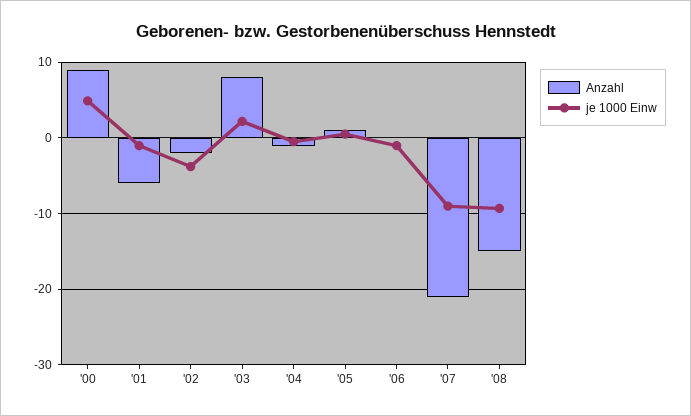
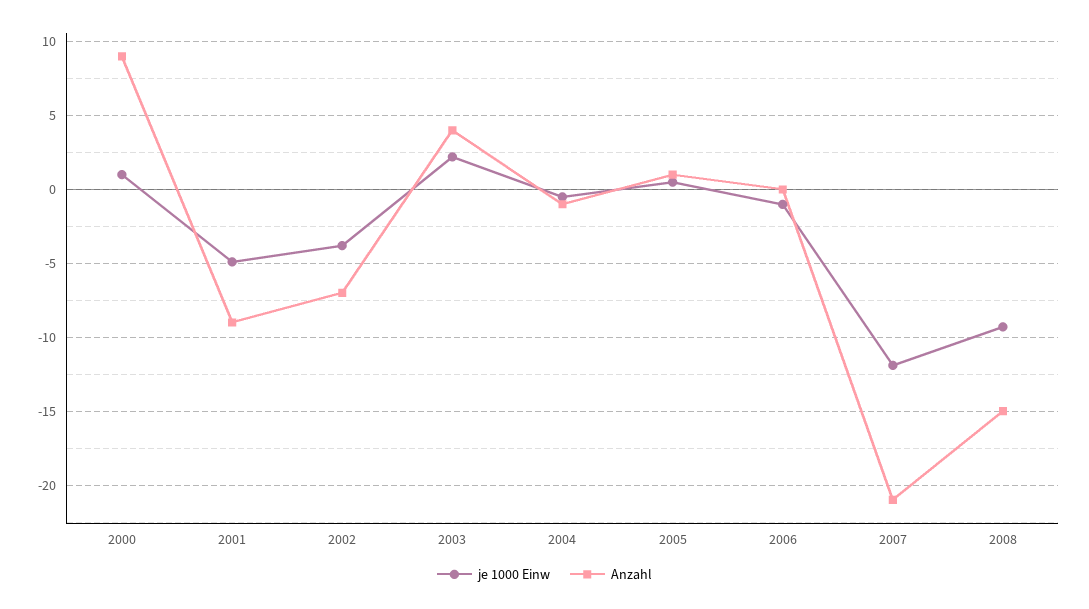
je 1000 Einw, '00: 5 -> 1
Anzahl, '01: -6 -> -9
je 1000 Einw, '01: -1 -> -5
Anzahl, '02: -2 -> -7
Anzahl, '03: 8 -> 4
je 1000 Einw, '07: -9 -> -12

